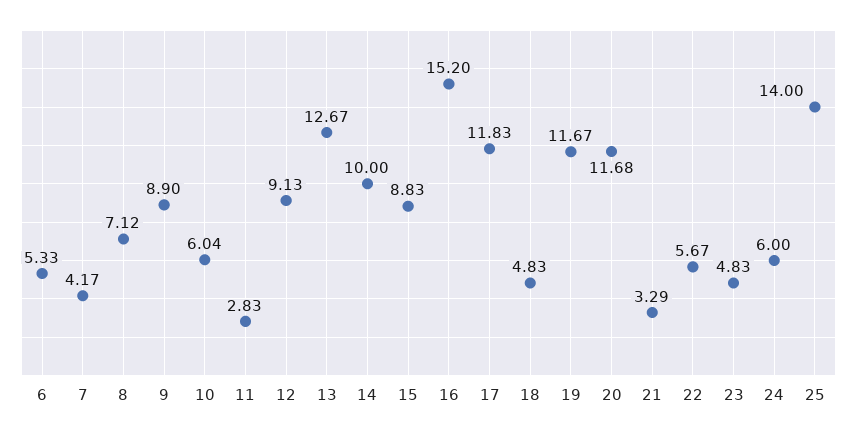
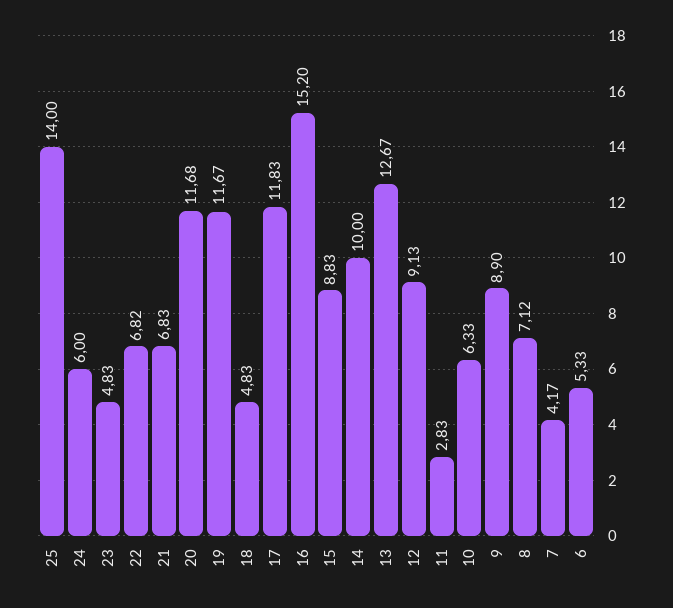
10: 6.04 -> 6.33
21: 3.29 -> 6.83
22: 5.67 -> 6.82

